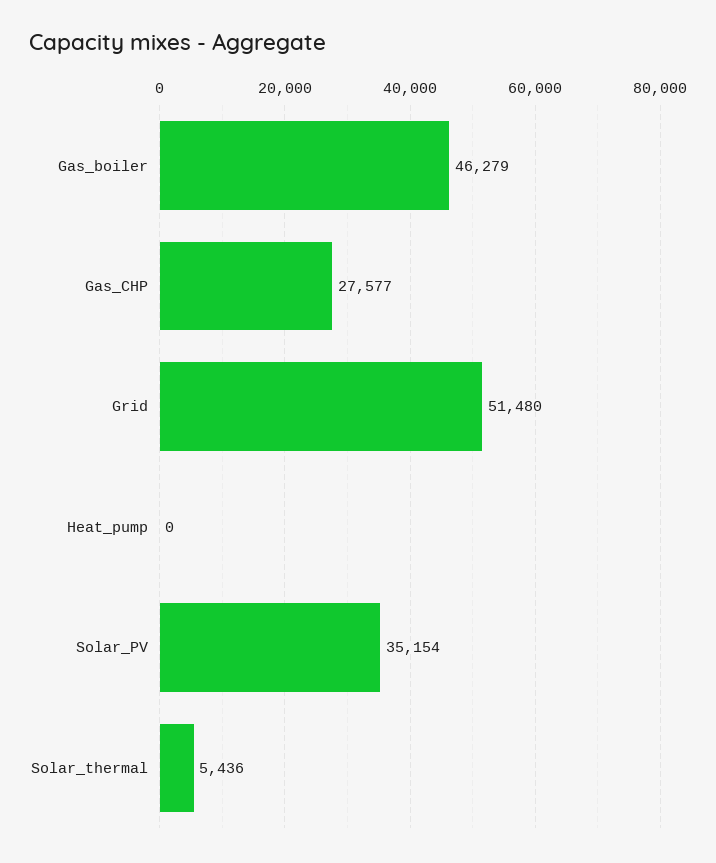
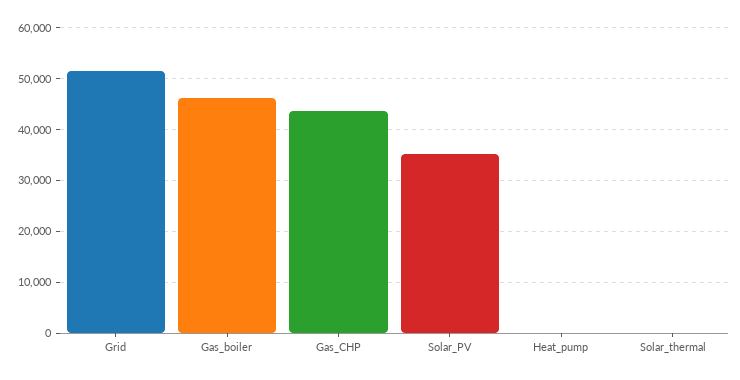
Gas_CHP: 27577 -> 44000
Solar_thermal: 5436 -> 0

